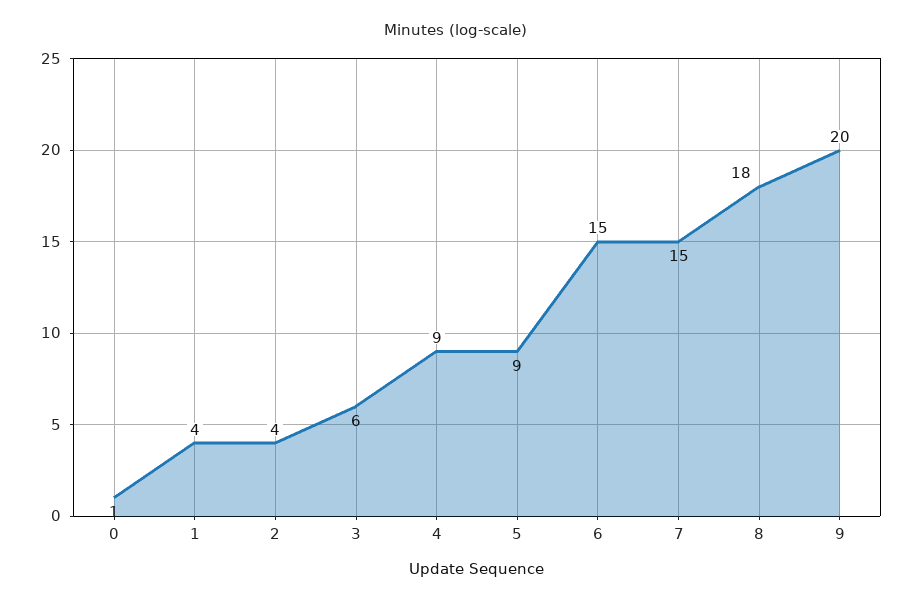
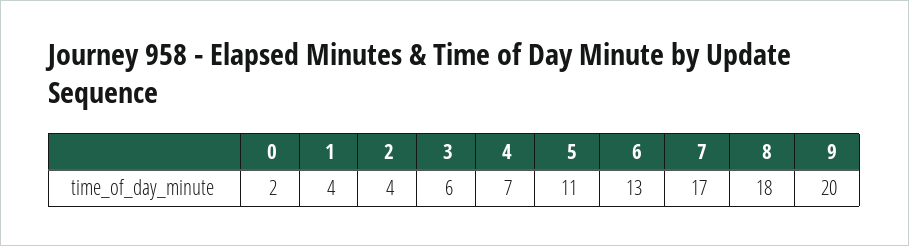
0: 1 -> 2
4: 9 -> 7
5: 9 -> 11
6: 15 -> 13
7: 15 -> 17

